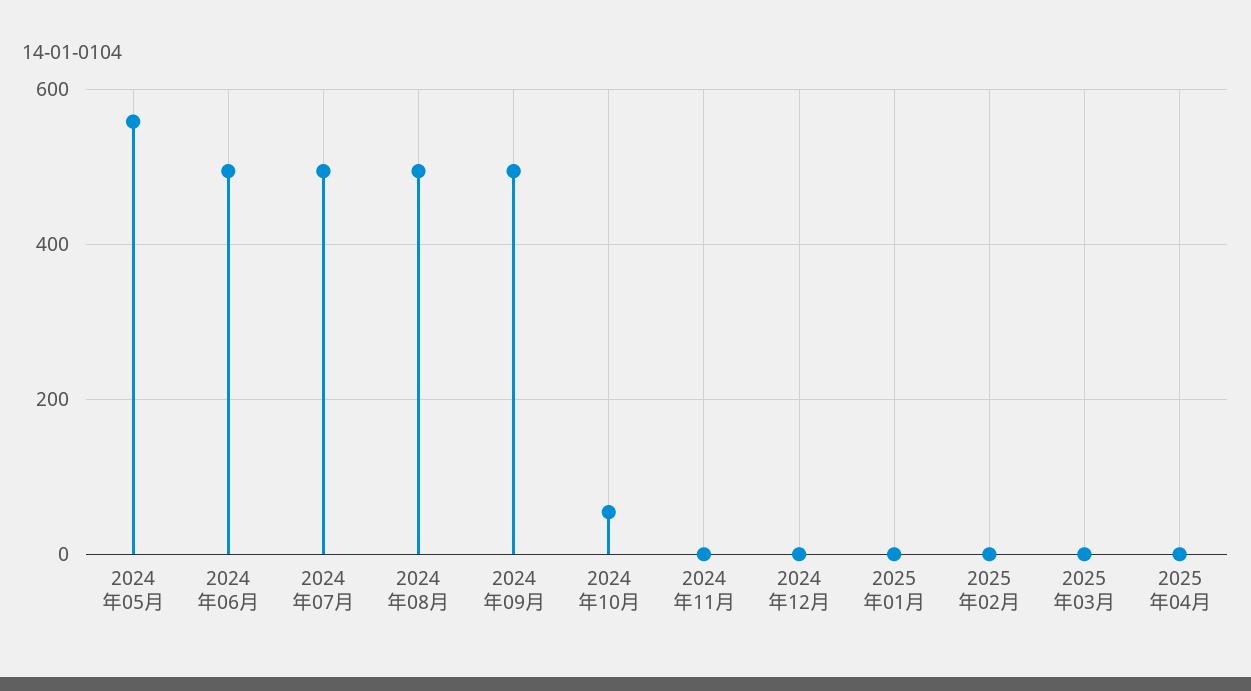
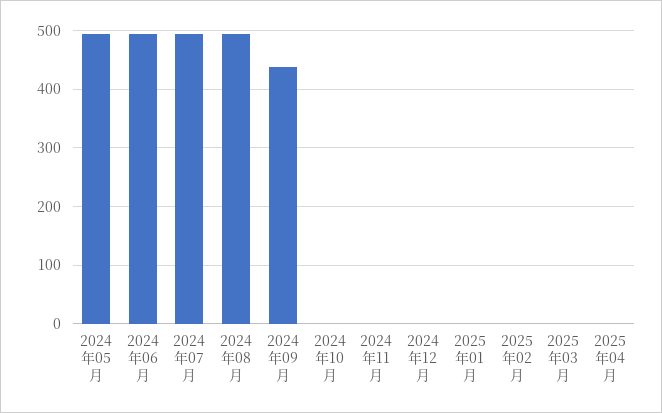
2024年05月: 560 -> 500
2024年09月: 500 -> 440
2024年10月: 60 -> 0

